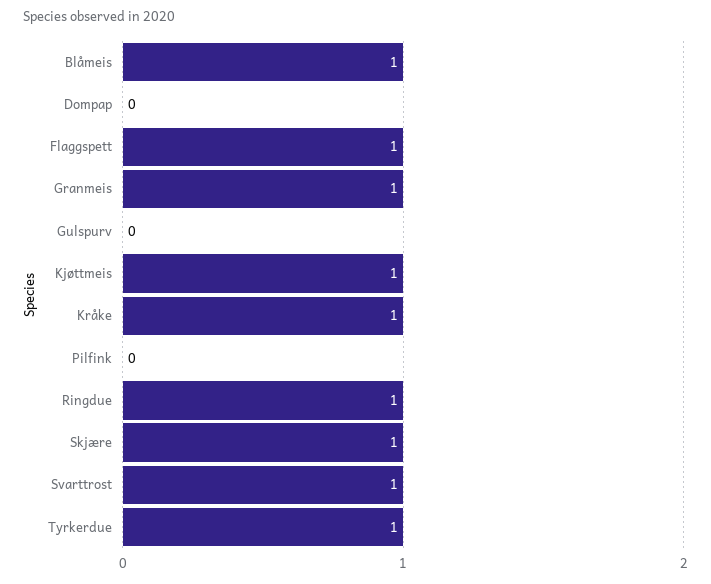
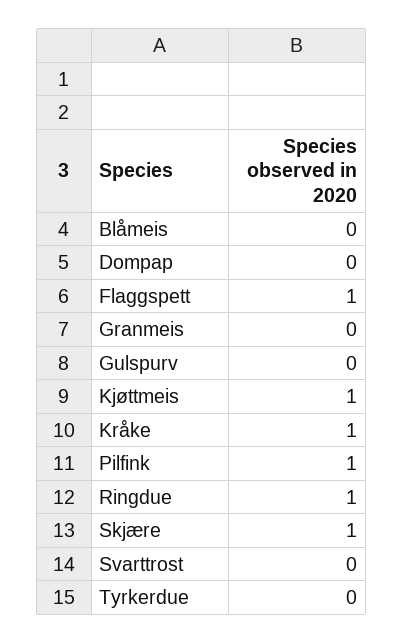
Blåmeis: 1 -> 0
Granmeis: 1 -> 0
Pilfink: 0 -> 1
Svarttrost: 1 -> 0
Tyrkerdue: 1 -> 0

